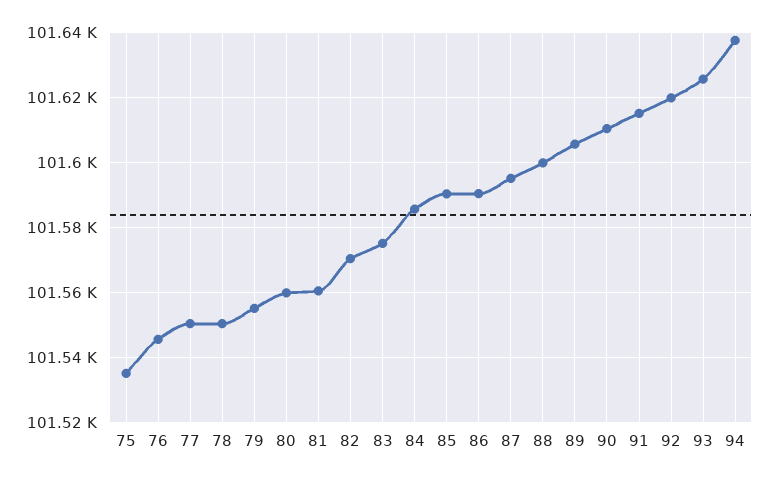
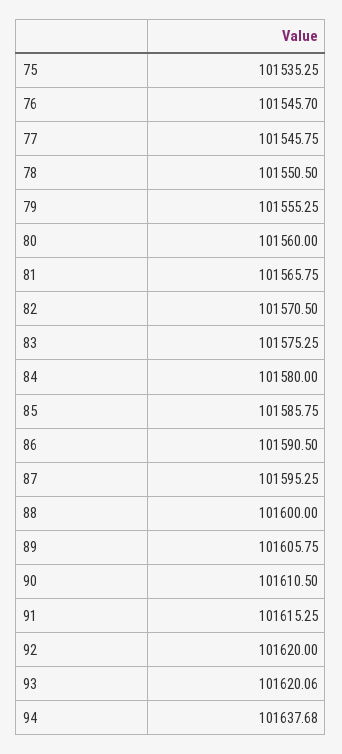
77: 101550 -> 101545.75
81: 101560 -> 101565.75
84: 101586 -> 101580
85: 101590 -> 101585.75
93: 101626 -> 101620.06

